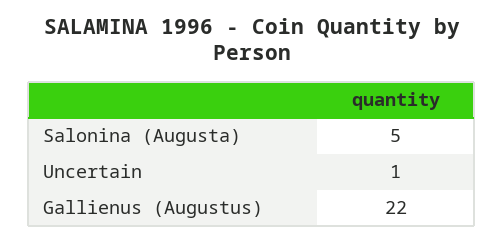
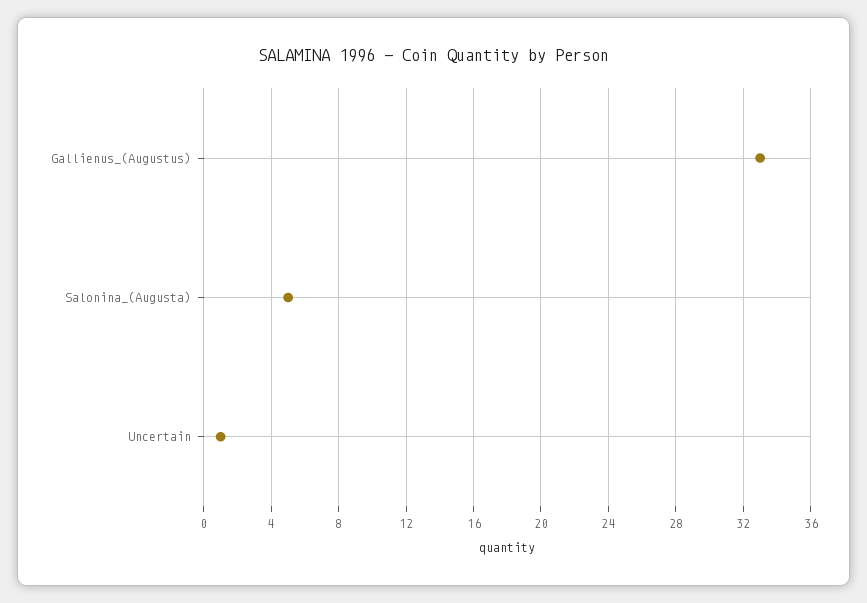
Gallienus (Augustus): 22 -> 33

